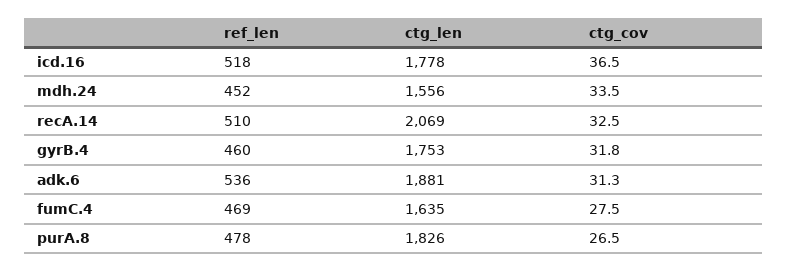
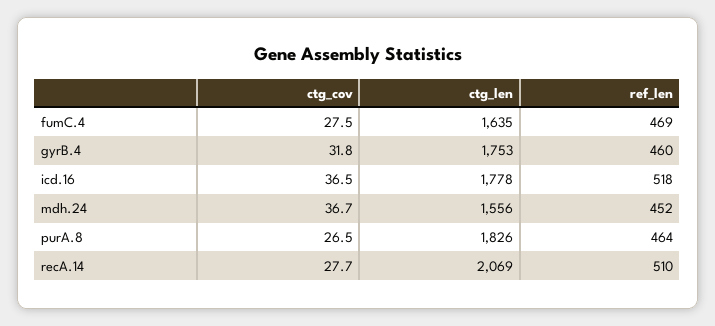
ctg_cov, mdh.24: 33.5 -> 36.7
ctg_cov, recA.14: 32.5 -> 27.7
ref_len, adk.6: 536 -> none
ctg_len, adk.6: 1881 -> none
ctg_cov, adk.6: 31.3 -> none
ref_len, purA.8: 478 -> 464

